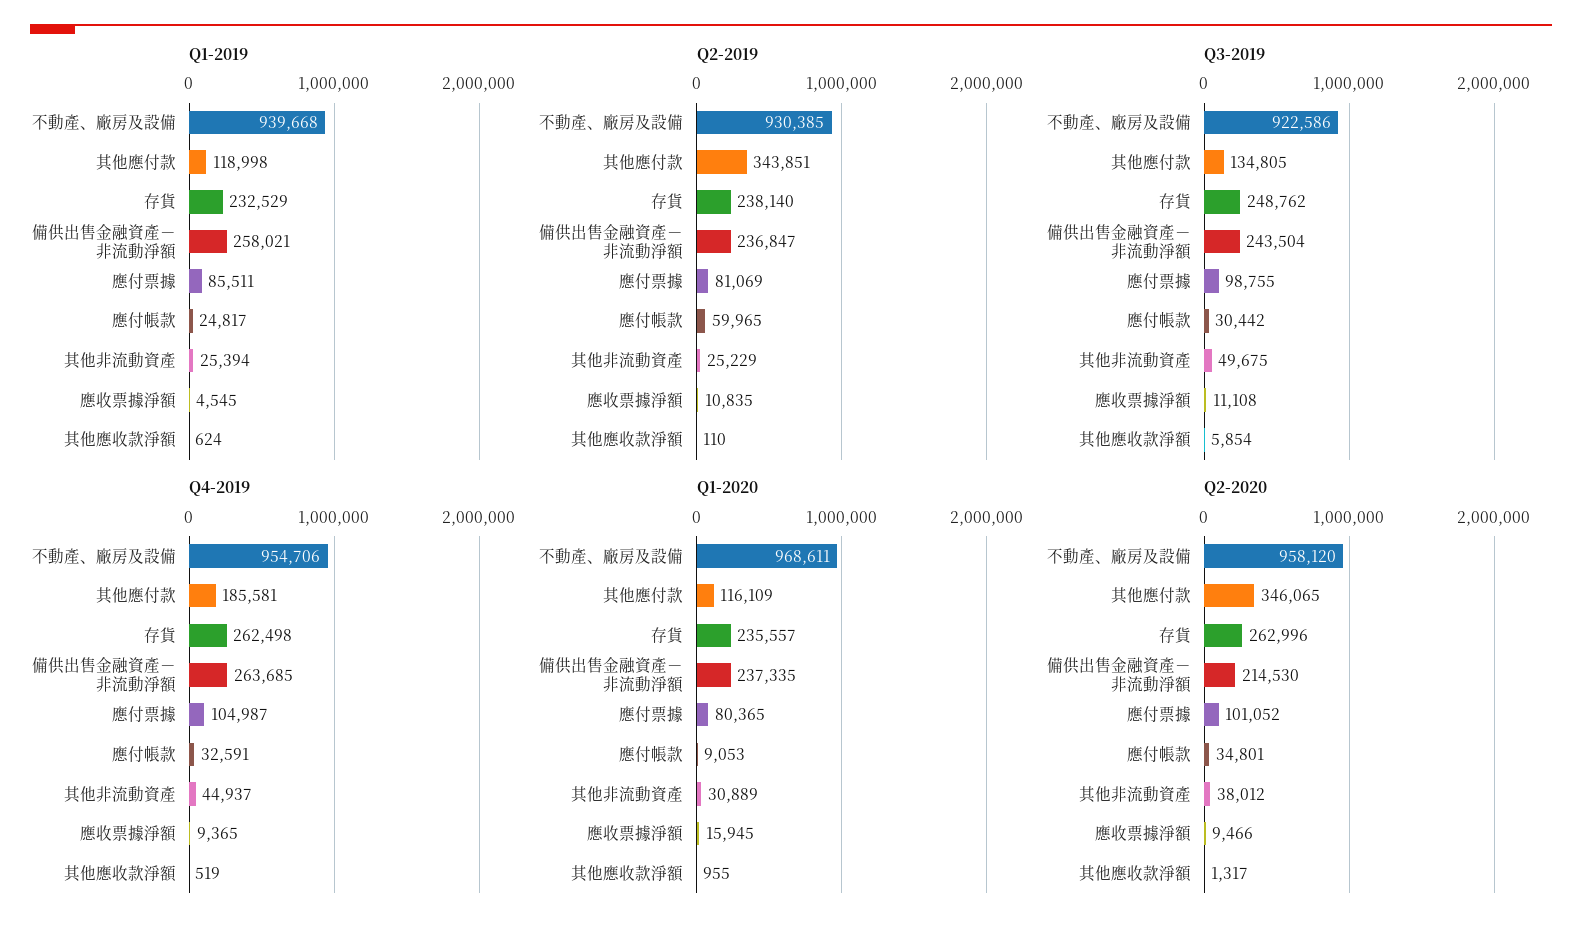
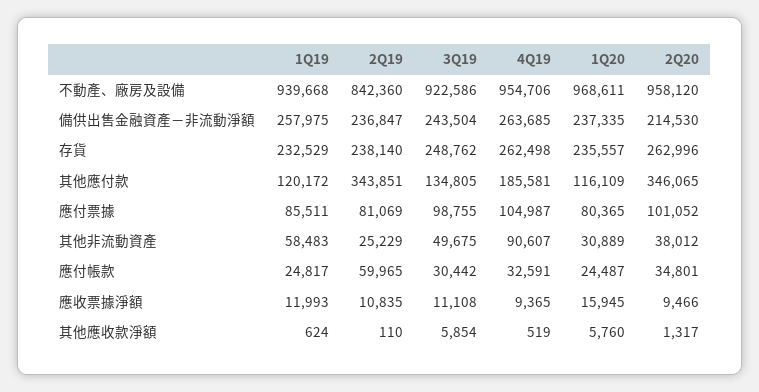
Q1-2019, 其他應付款: 118998 -> 120172
Q1-2019, 備供出售金融資產－非流動淨額: 258021 -> 257975
Q1-2019, 其他非流動資產: 25394 -> 58483
Q1-2019, 應收票據淨額: 4545 -> 11993
Q2-2019, 不動產、廠房及設備: 930385 -> 842360
Q4-2019, 其他非流動資產: 44937 -> 90607
Q1-2020, 應付帳款: 9053 -> 24487
Q1-2020, 其他應收款淨額: 955 -> 5760

